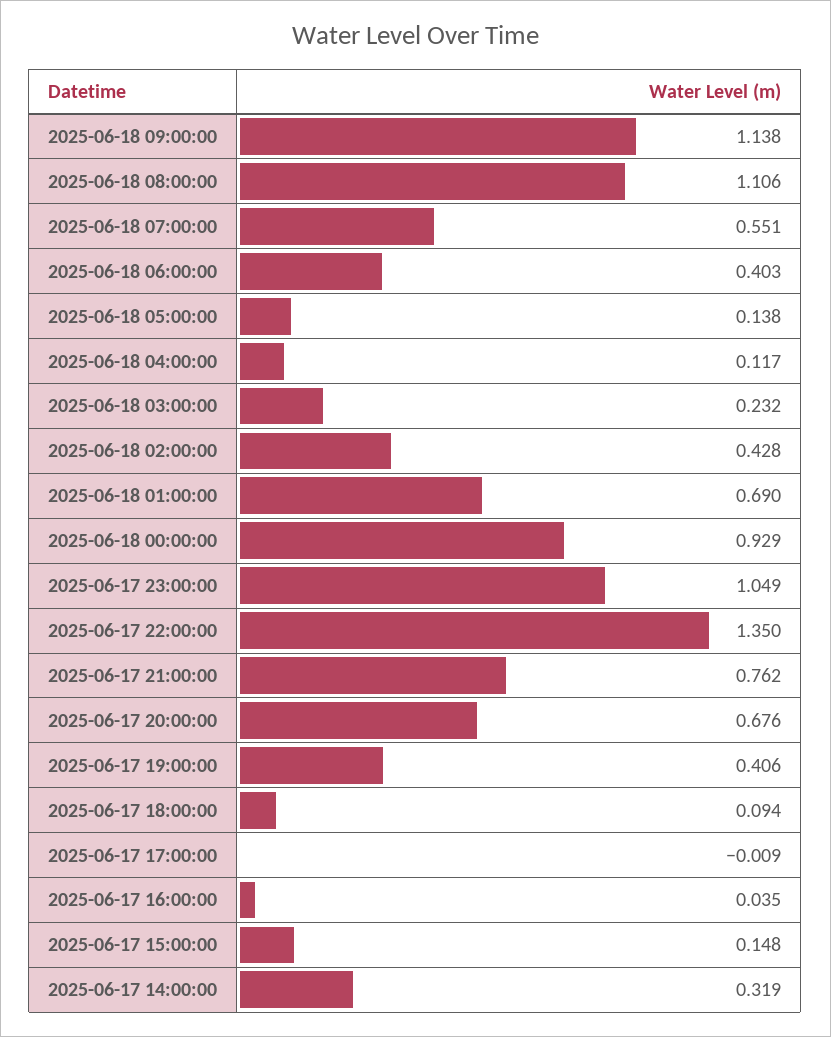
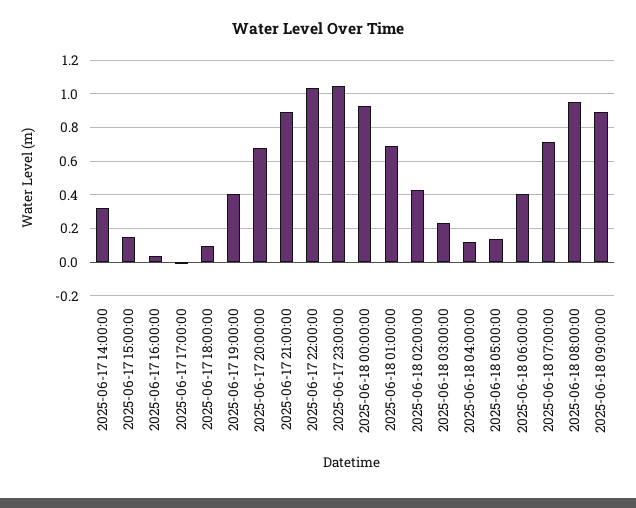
2025-06-18 09:00:00: 1.138 -> 0.9
2025-06-18 08:00:00: 1.106 -> 0.95
2025-06-18 07:00:00: 0.551 -> 0.7
2025-06-17 22:00:00: 1.35 -> 1.05
2025-06-17 21:00:00: 0.762 -> 0.9

